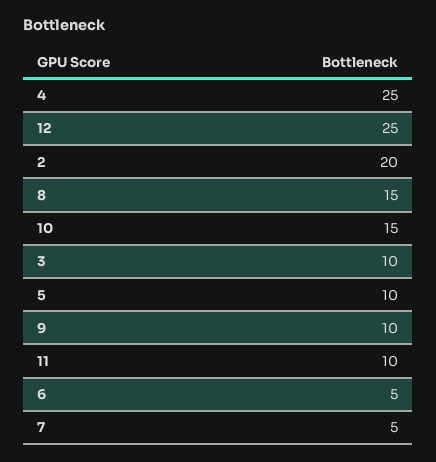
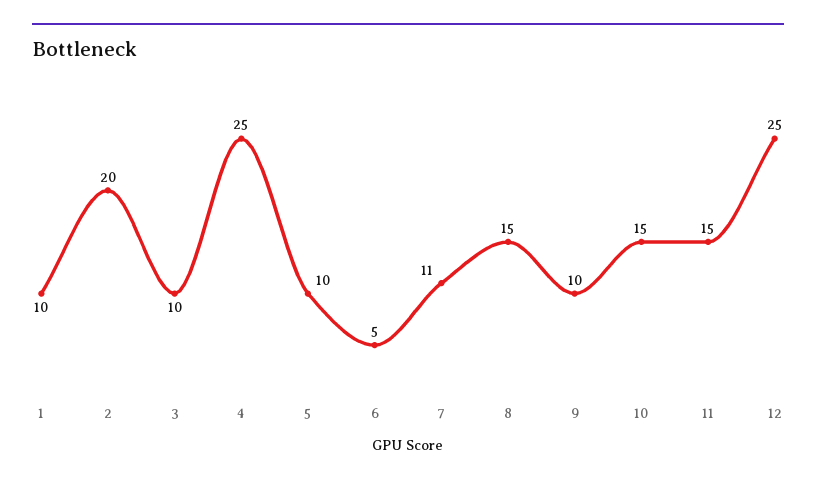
11: 10 -> 15
7: 5 -> 11
1: none -> 10

